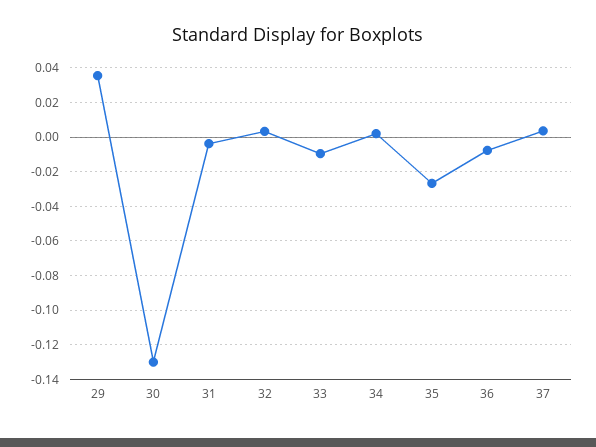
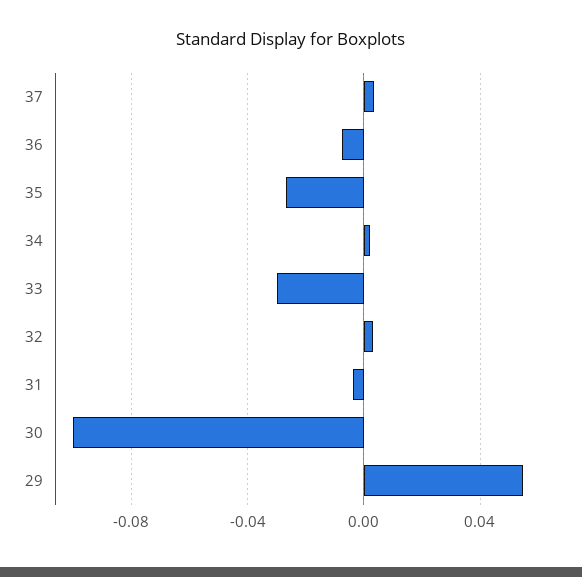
29: 0.035 -> 0.055
30: -0.13 -> -0.1
33: -0.01 -> -0.03

